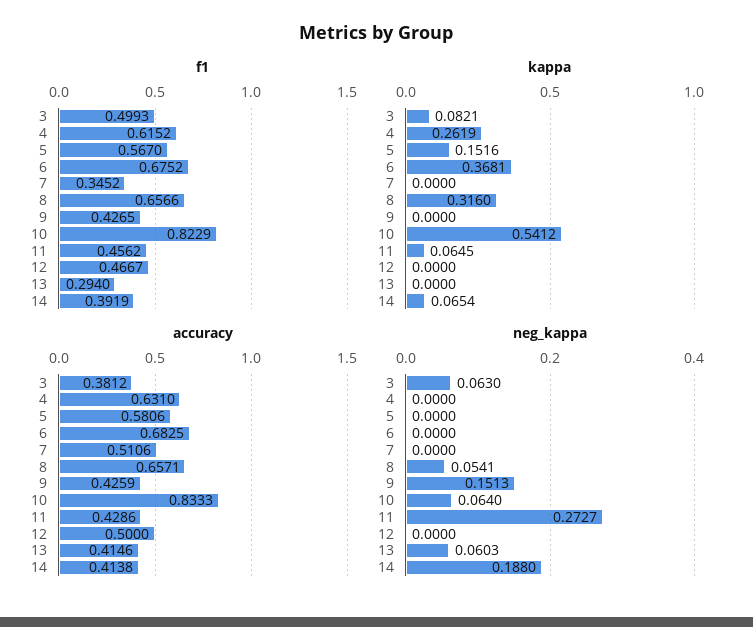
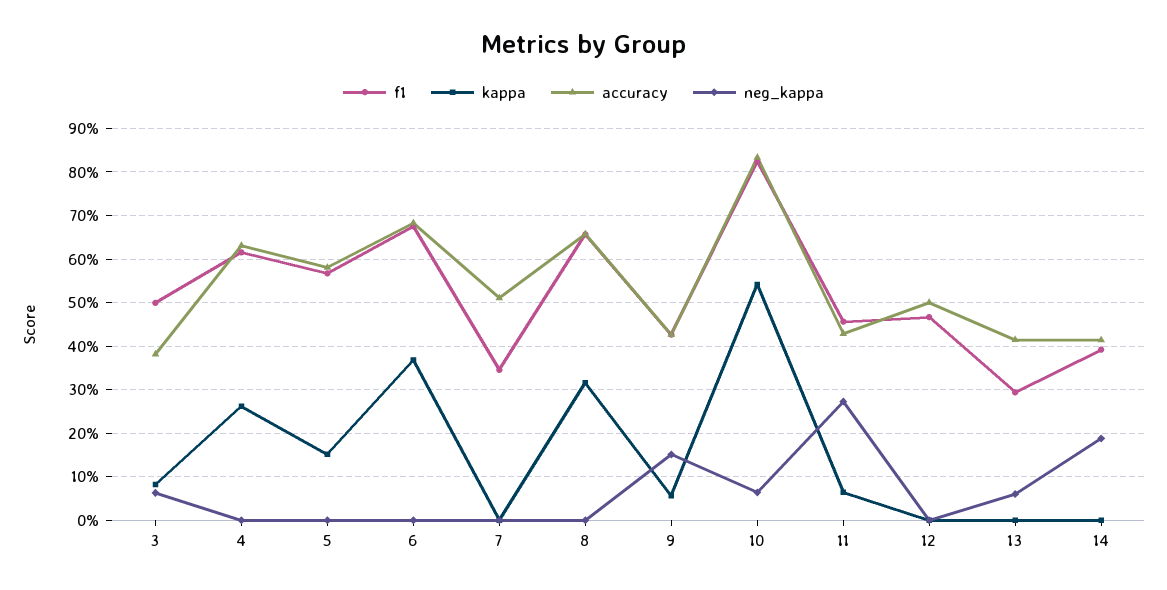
kappa, 9: 0 -> 0.06
kappa, 14: 0.0654 -> 0
neg_kappa, 8: 0.0541 -> 0

